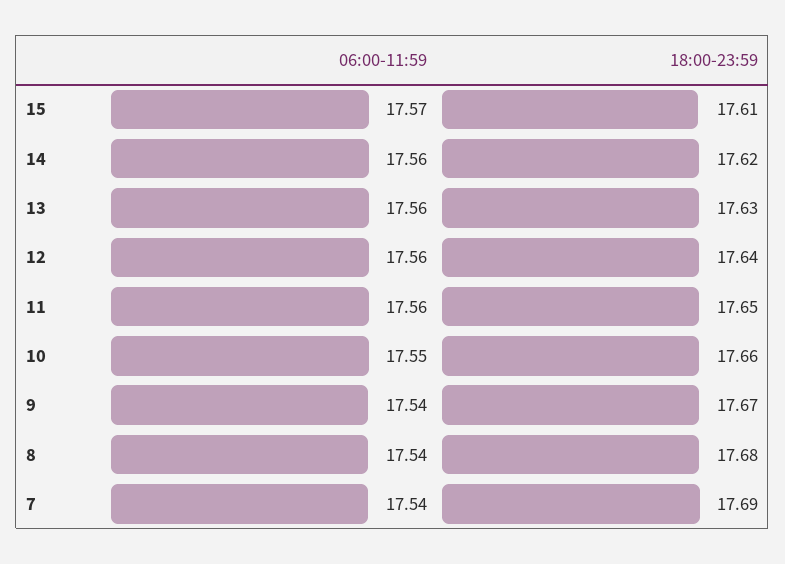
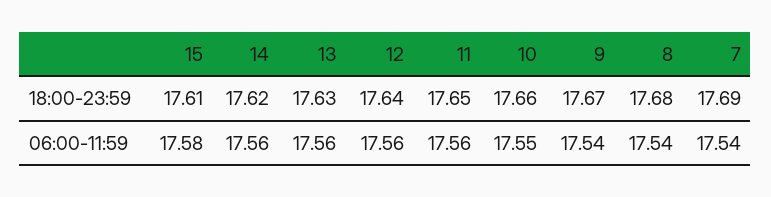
06:00-11:59, 15: 17.57 -> 17.58

